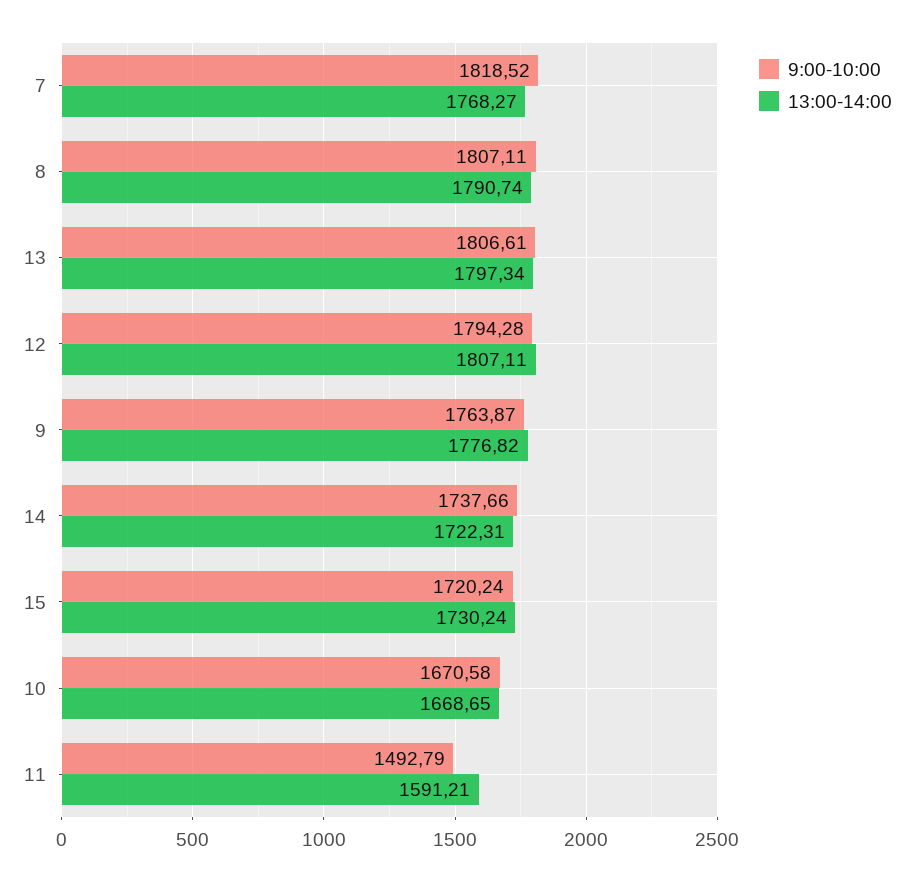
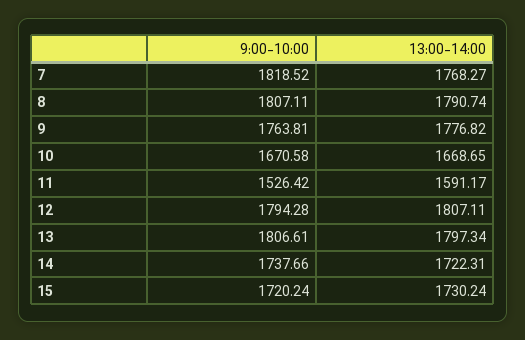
9:00-10:00, 9: 1763.87 -> 1763.81
9:00-10:00, 11: 1492.79 -> 1526.42
13:00-14:00, 11: 1591.21 -> 1591.17

